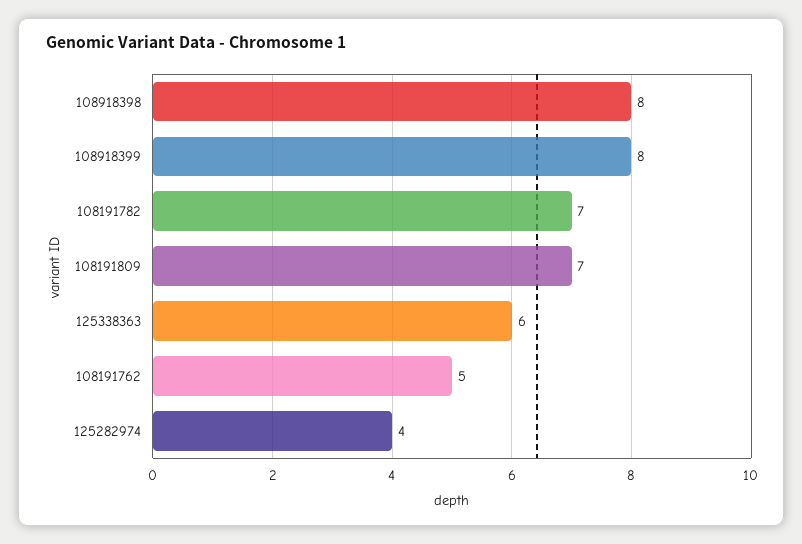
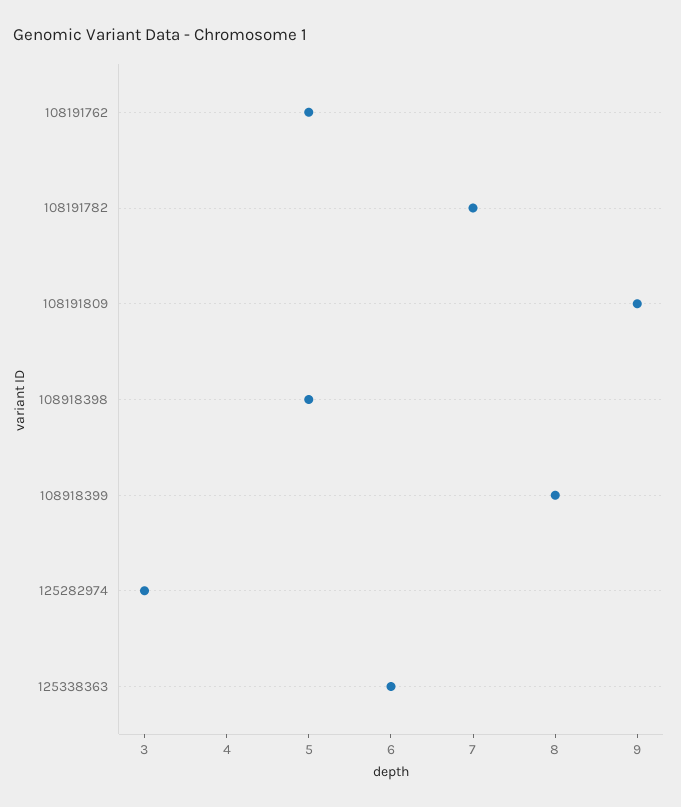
108918398: 8 -> 5
108191809: 7 -> 9
125282974: 4 -> 3

